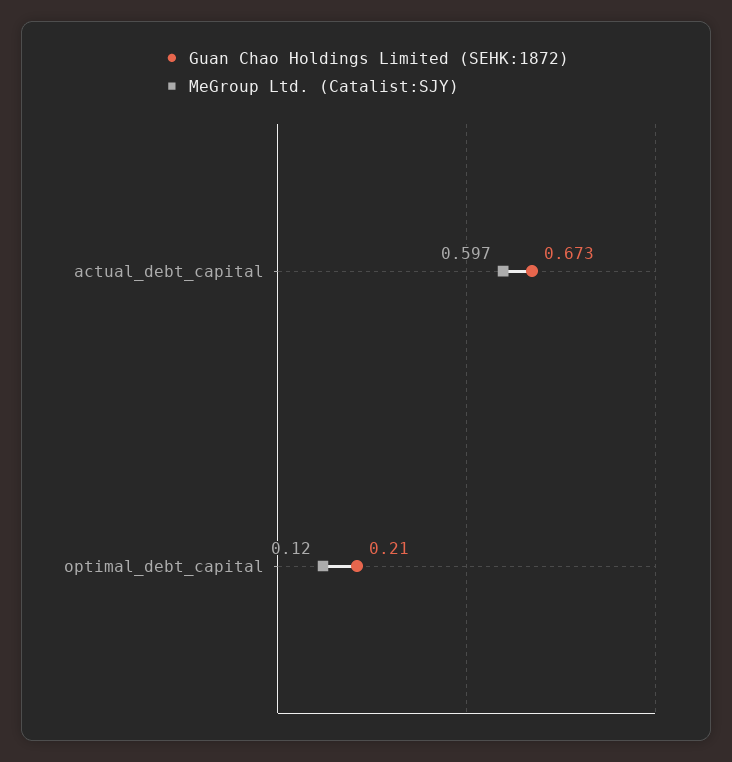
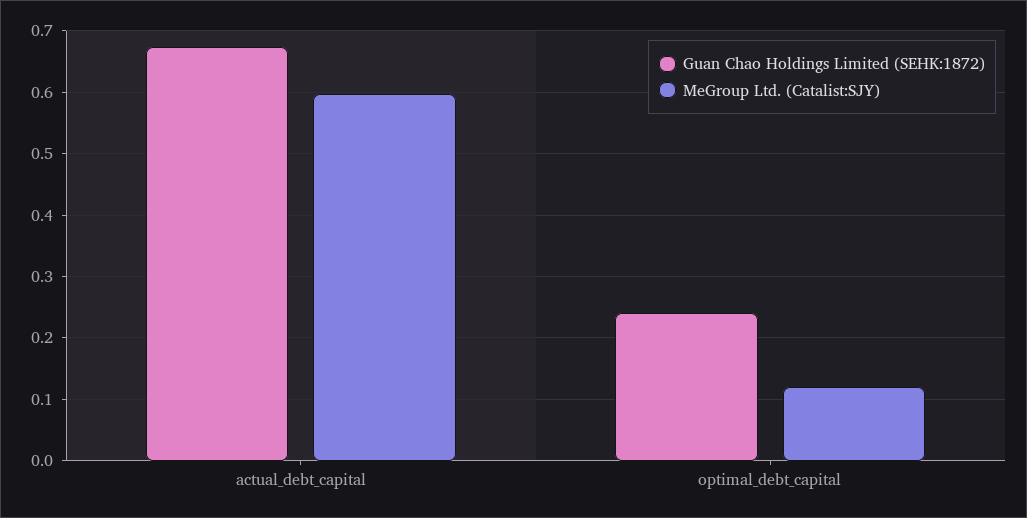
Guan Chao Holdings Limited (SEHK:1872), optimal_debt_capital: 0.21 -> 0.24

